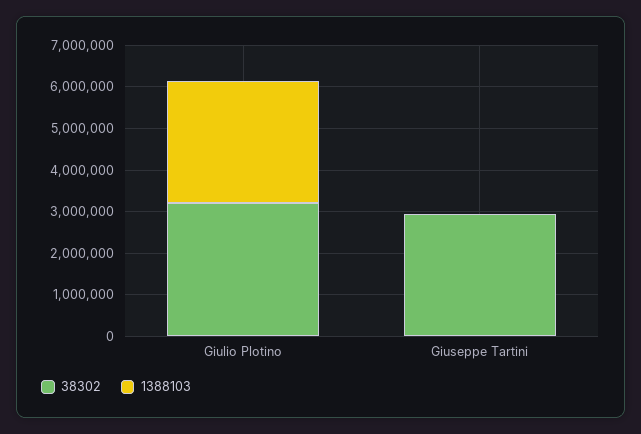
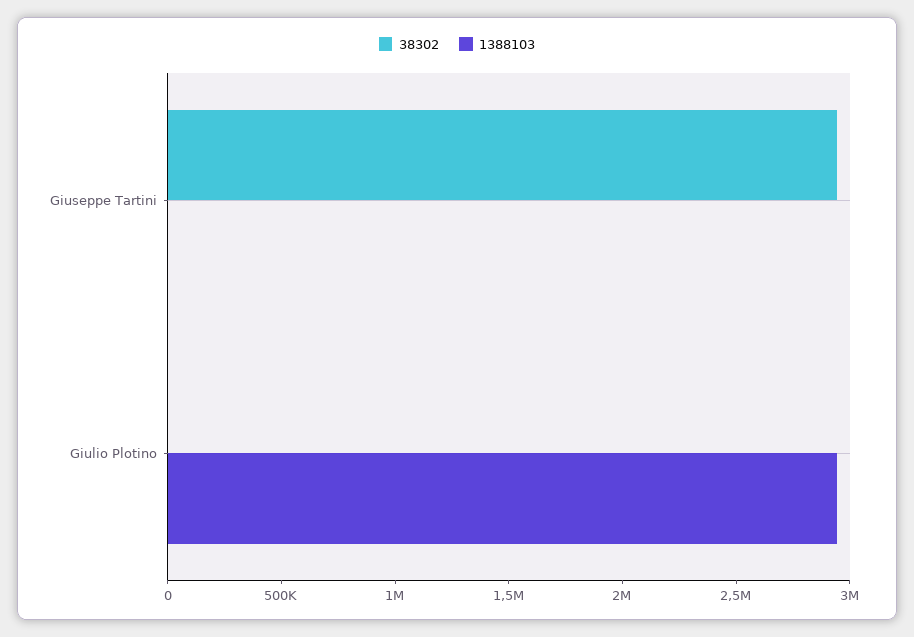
38302, Giulio Plotino: 3200000 -> 0

